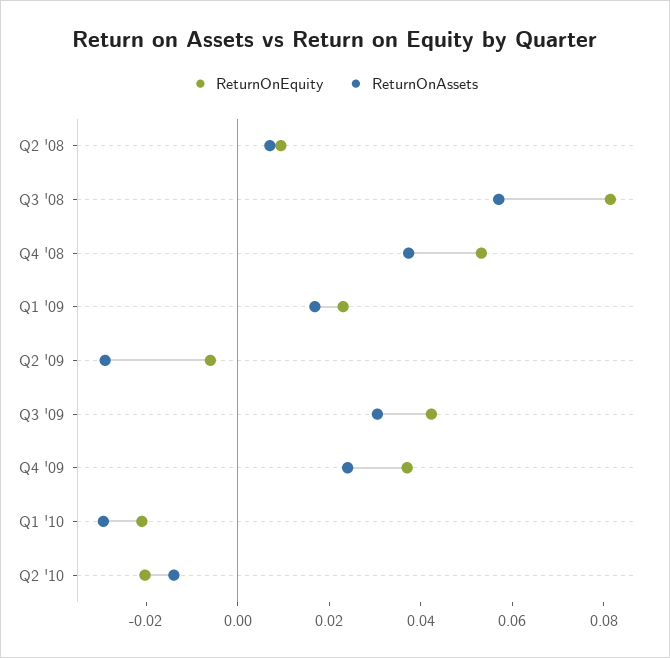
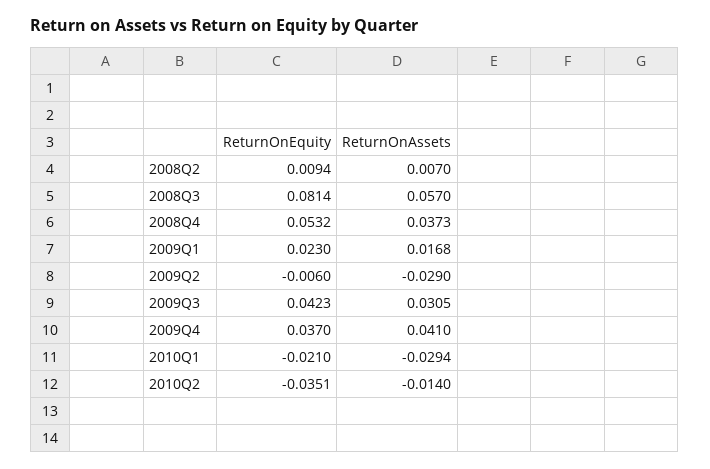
ReturnOnAssets, Q4 '09: 0.025 -> 0.041
ReturnOnEquity, Q2 '10: -0.02 -> -0.0351

